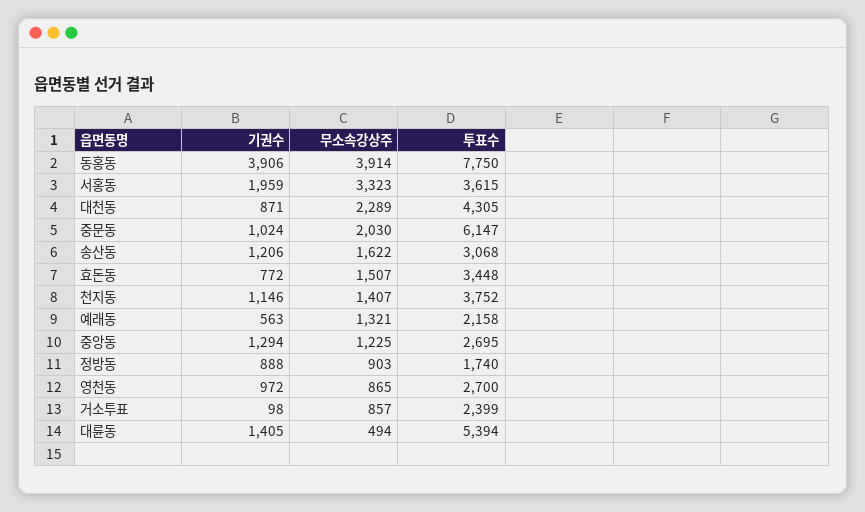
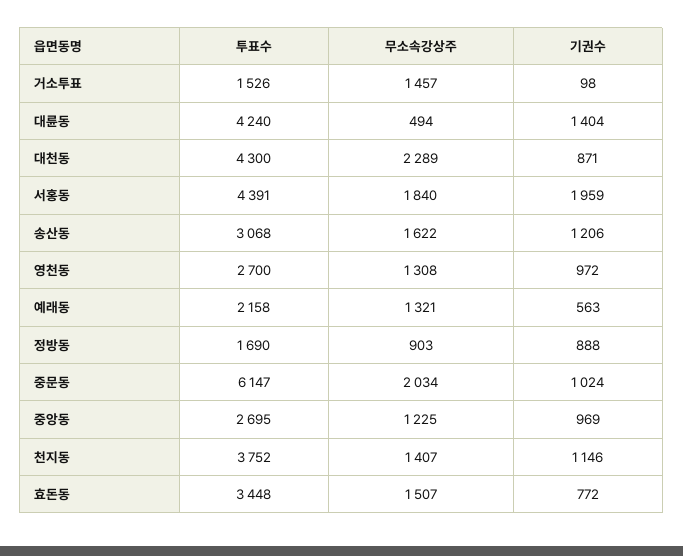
기권수, 동홍동: 3906 -> none
무소속강상주, 동홍동: 3914 -> none
투표수, 동홍동: 7750 -> none
무소속강상주, 서홍동: 3323 -> 1840
투표수, 서홍동: 3615 -> 4391
투표수, 대천동: 4305 -> 4300
무소속강상주, 중문동: 2030 -> 2034
기권수, 중앙동: 1294 -> 969
투표수, 정방동: 1740 -> 1690
무소속강상주, 영천동: 865 -> 1308
무소속강상주, 거소투표: 857 -> 1457
투표수, 거소투표: 2399 -> 1526
기권수, 대륜동: 1405 -> 1404
투표수, 대륜동: 5394 -> 4240

